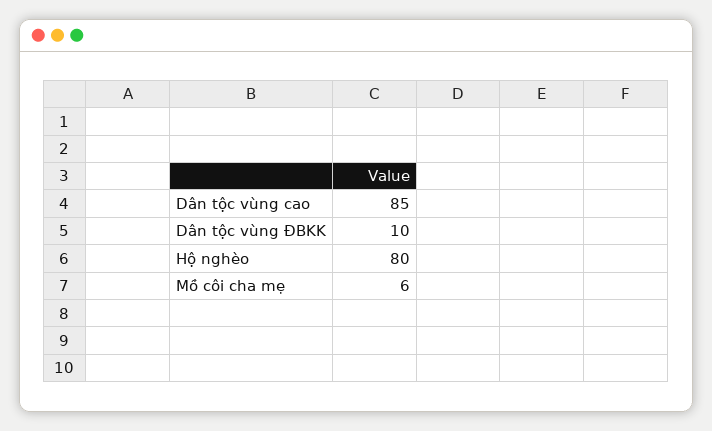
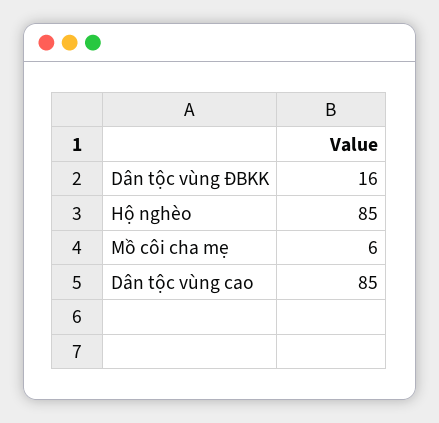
Dân tộc vùng ĐBKK: 10 -> 16
Hộ nghèo: 80 -> 85

